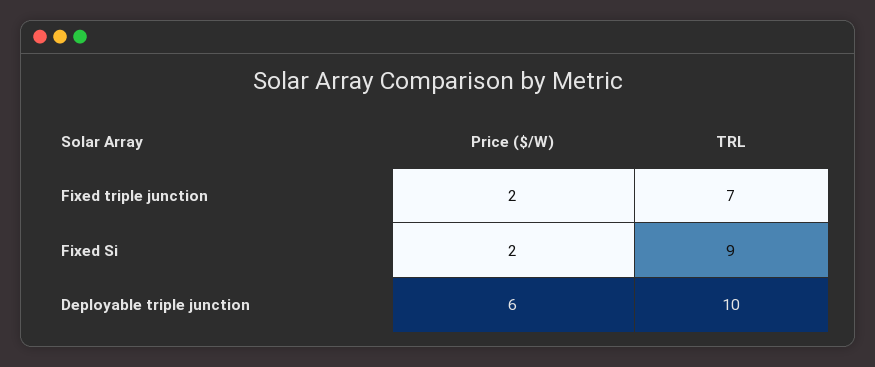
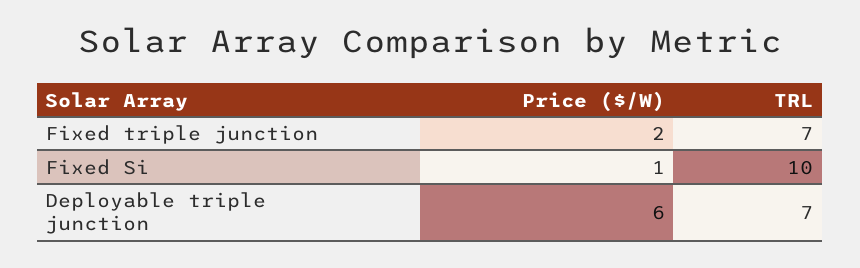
Price ($/W), Fixed Si: 2 -> 1
TRL, Fixed Si: 9 -> 10
TRL, Deployable triple junction: 10 -> 7

